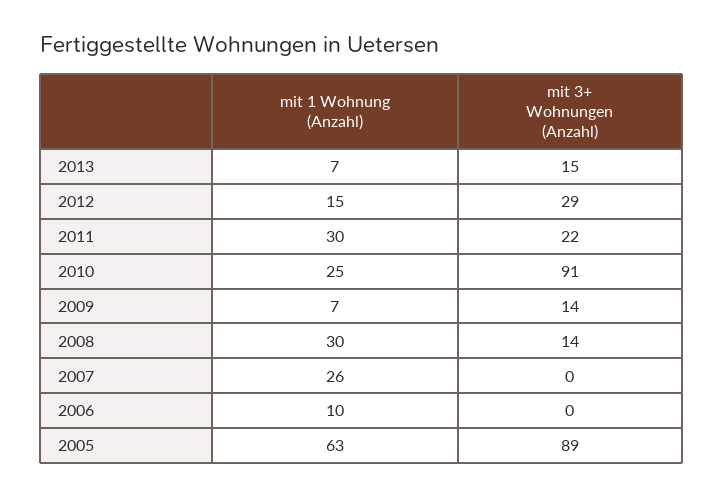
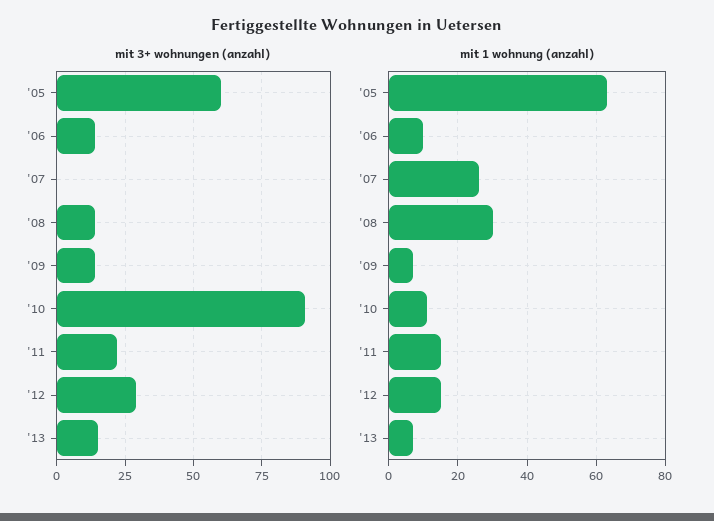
mit 1 Wohnung (Anzahl), 2011: 30 -> 15
mit 1 Wohnung (Anzahl), 2010: 25 -> 10
mit 3+ Wohnungen (Anzahl), 2006: 0 -> 15
mit 3+ Wohnungen (Anzahl), 2005: 89 -> 60

